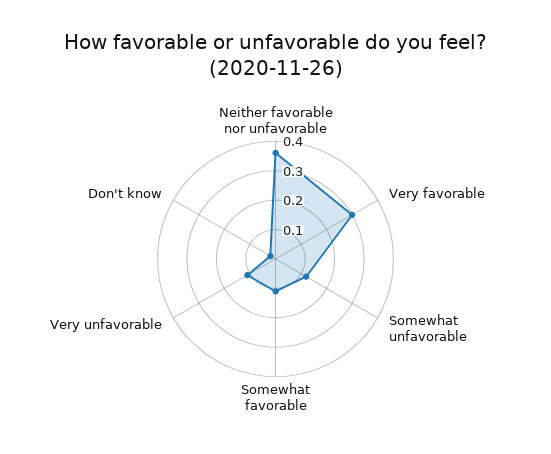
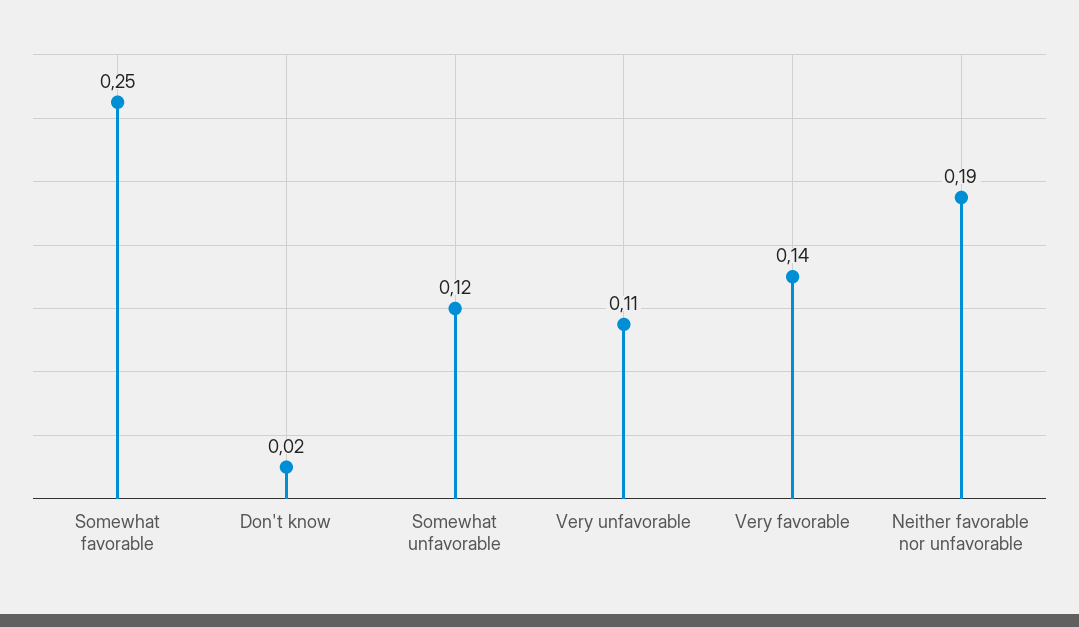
Neither favorable nor unfavorable: 0.35 -> 0.19
Very favorable: 0.3 -> 0.14
Somewhat favorable: 0.1 -> 0.25

